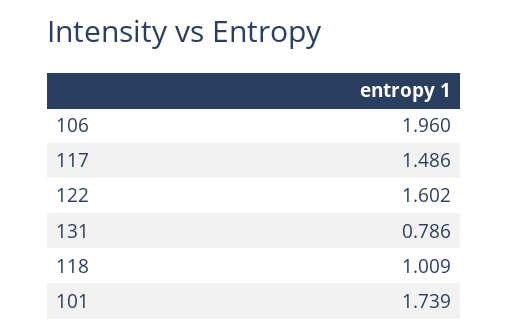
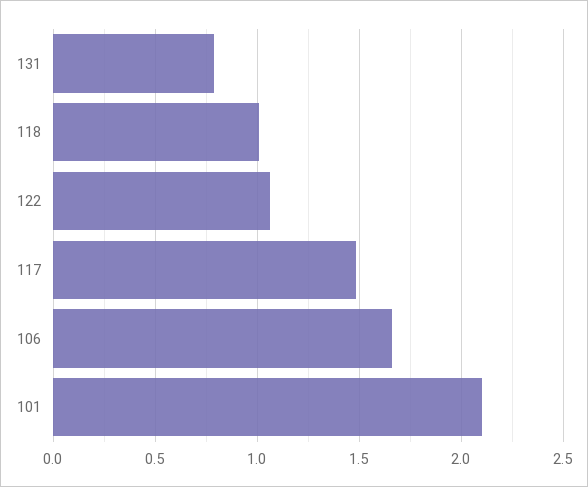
106: 1.96 -> 1.65
122: 1.602 -> 1.05
101: 1.739 -> 2.1

